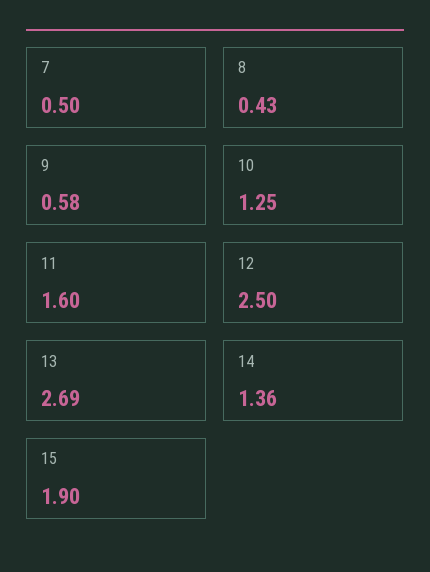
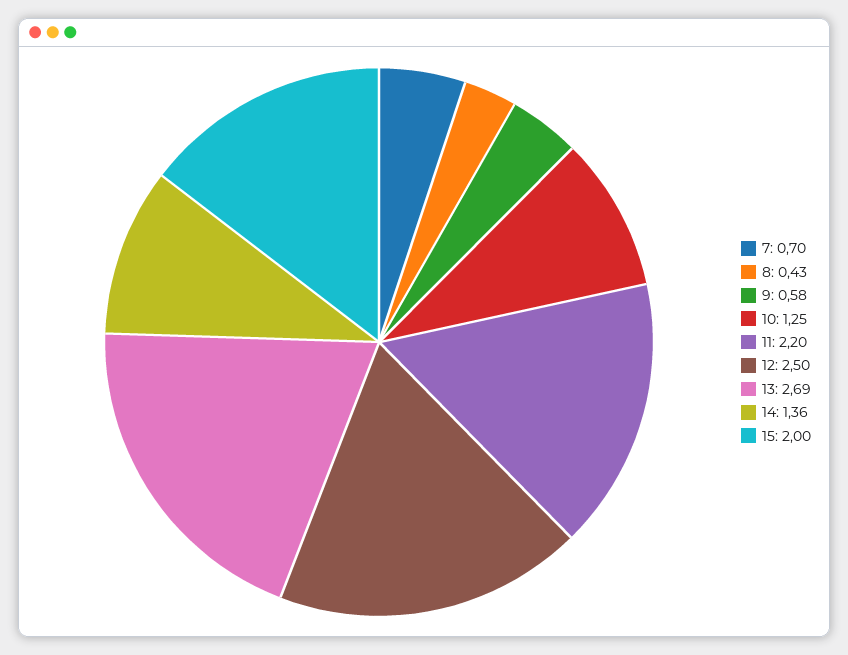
7: 0.5 -> 0.7
11: 1.6 -> 2.2
15: 1.9 -> 2

